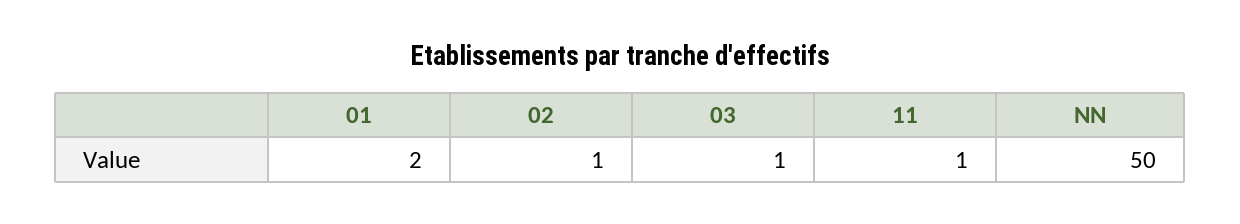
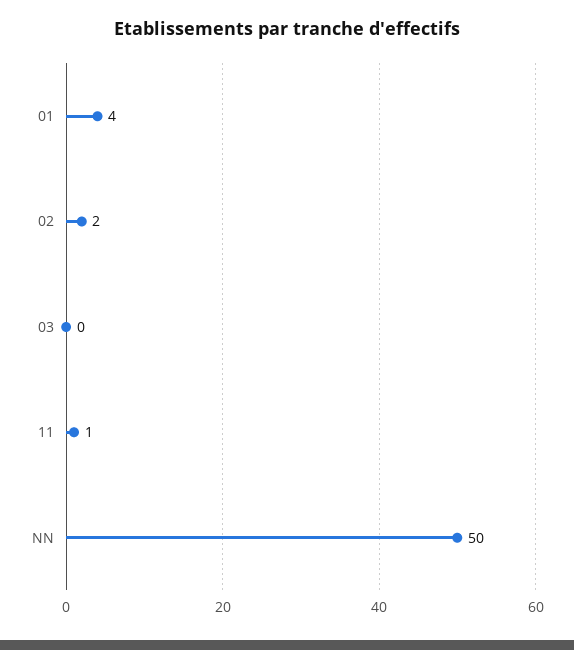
01: 2 -> 4
02: 1 -> 2
03: 1 -> 0

